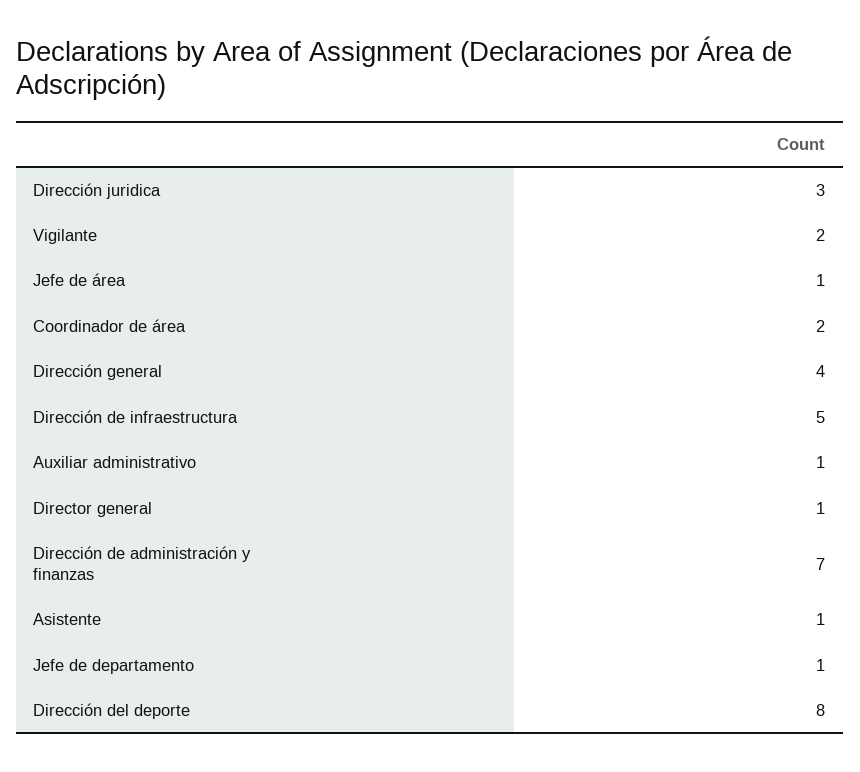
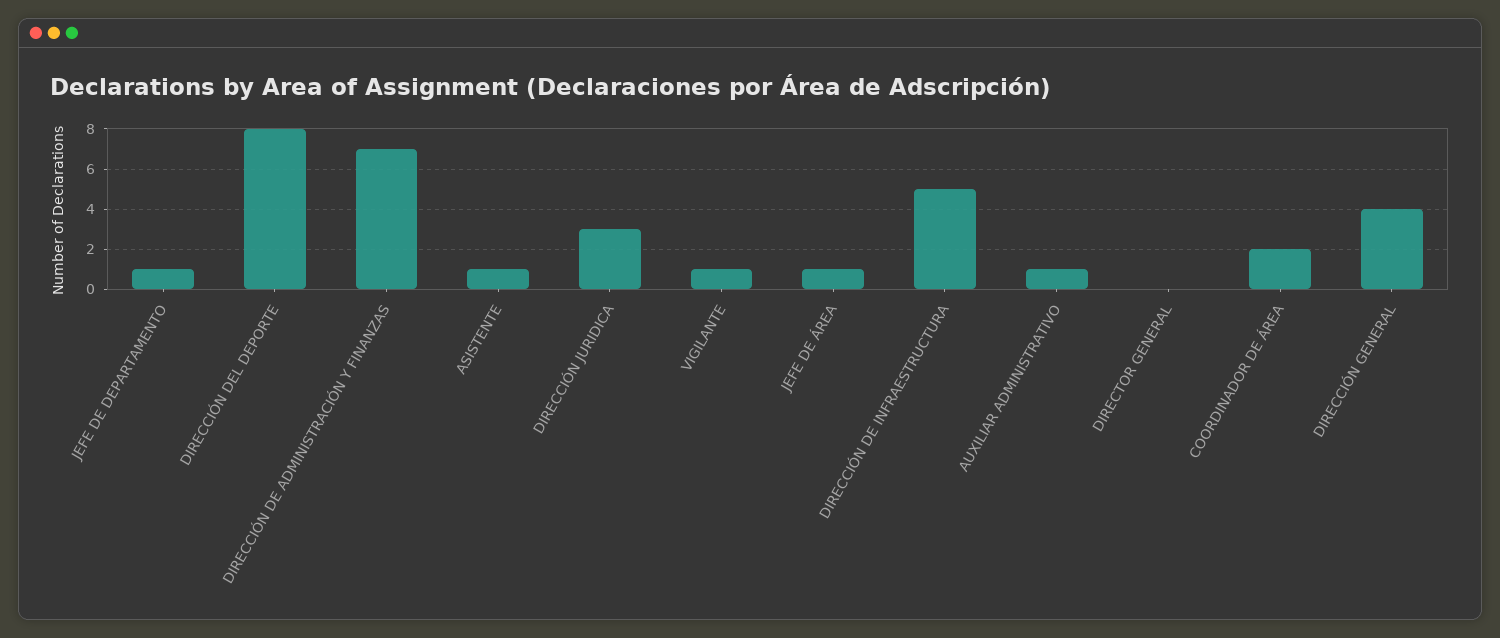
Vigilante: 2 -> 1
Director general: 1 -> 0

